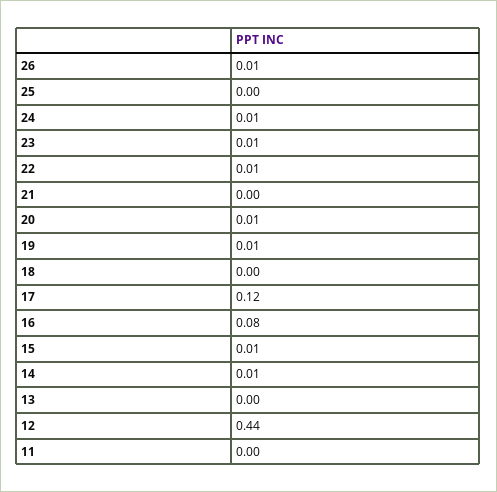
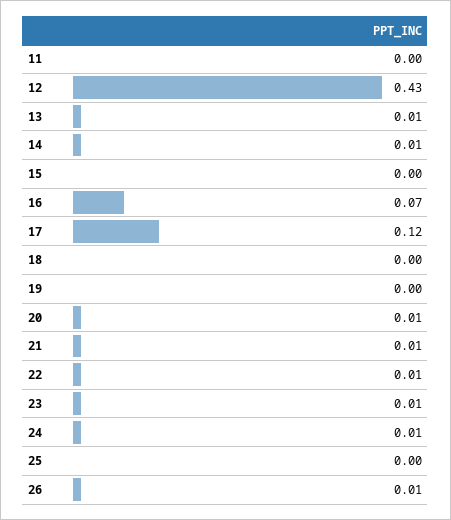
21: 0 -> 0.01
19: 0.01 -> 0
16: 0.08 -> 0.07
15: 0.01 -> 0
13: 0 -> 0.01
12: 0.44 -> 0.43

